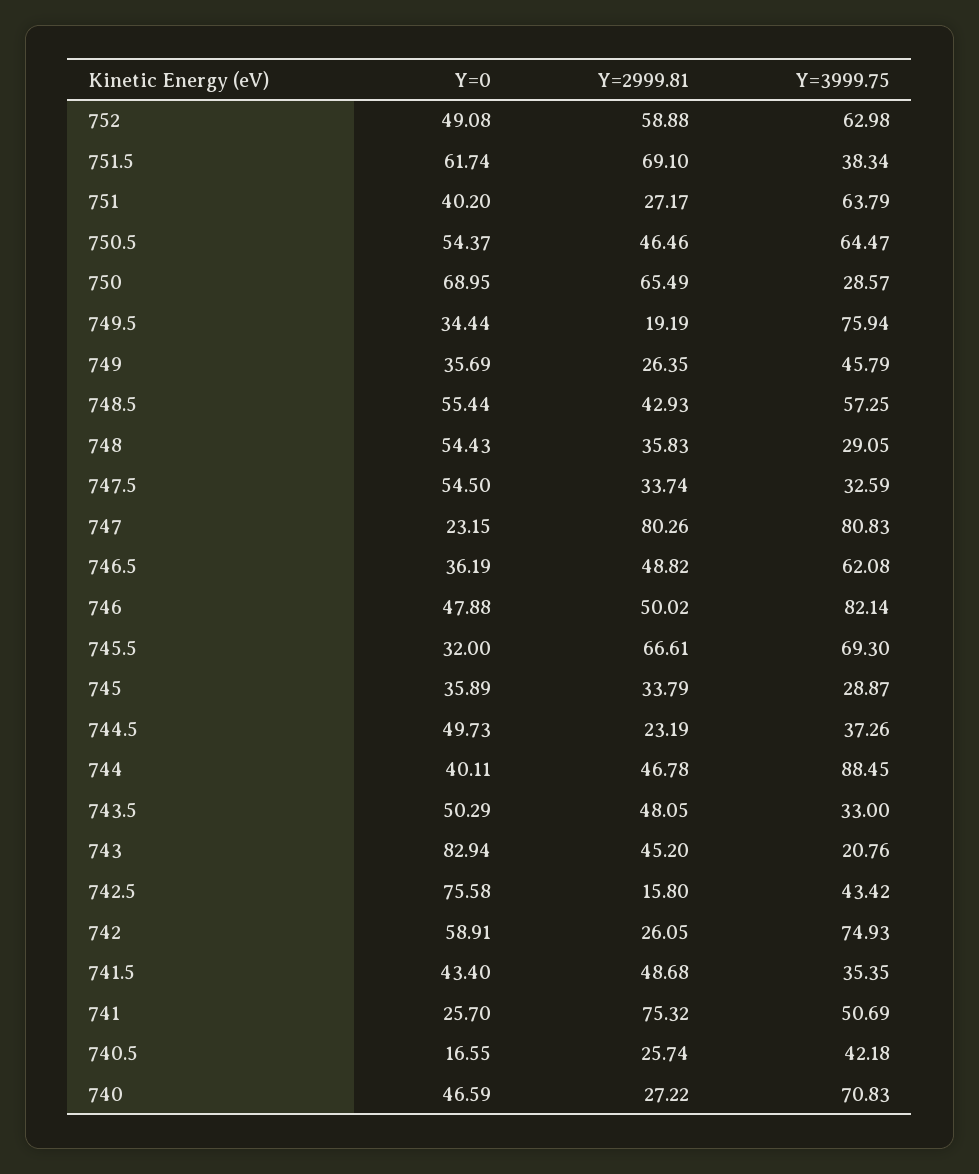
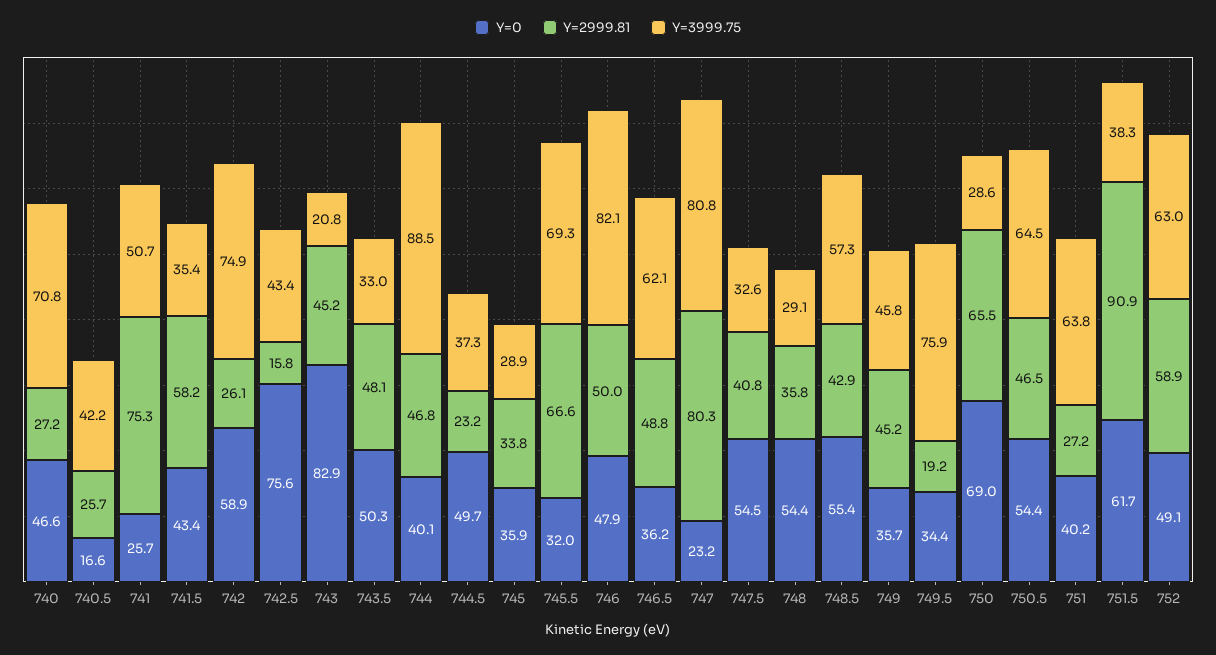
Y=2999.81, 751.5: 69.1 -> 90.9
Y=2999.81, 749: 26.35 -> 45.2
Y=2999.81, 747.5: 33.74 -> 40.8
Y=2999.81, 741.5: 48.68 -> 58.2

